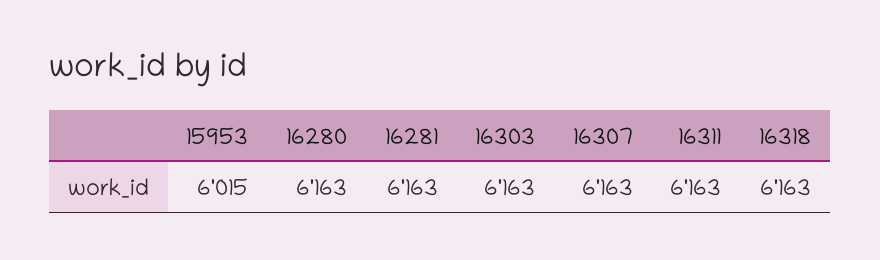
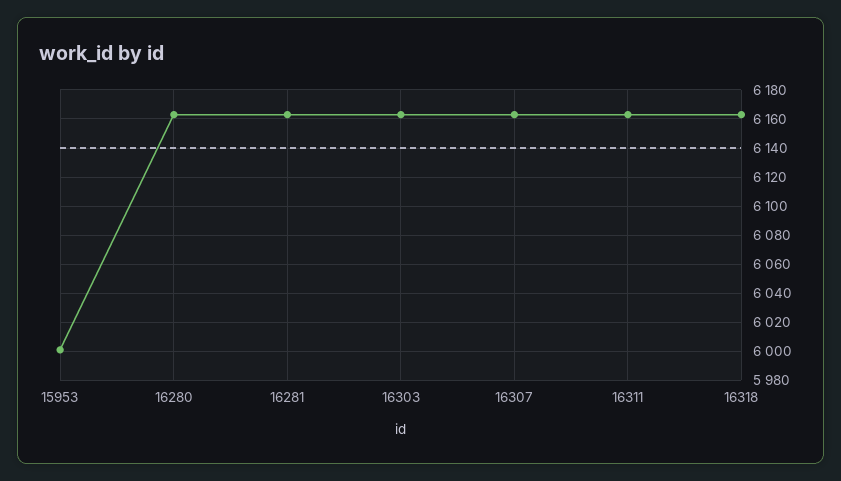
15953: 6015 -> 6000

